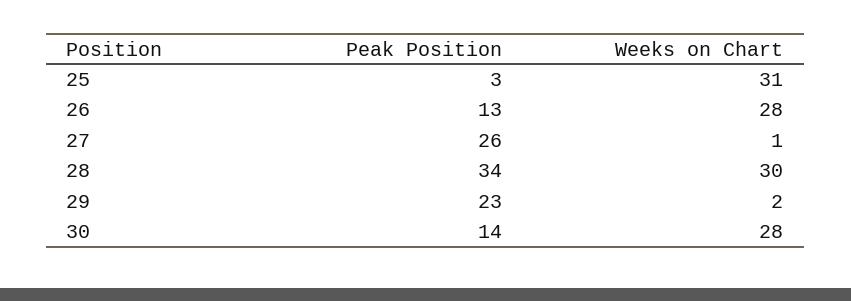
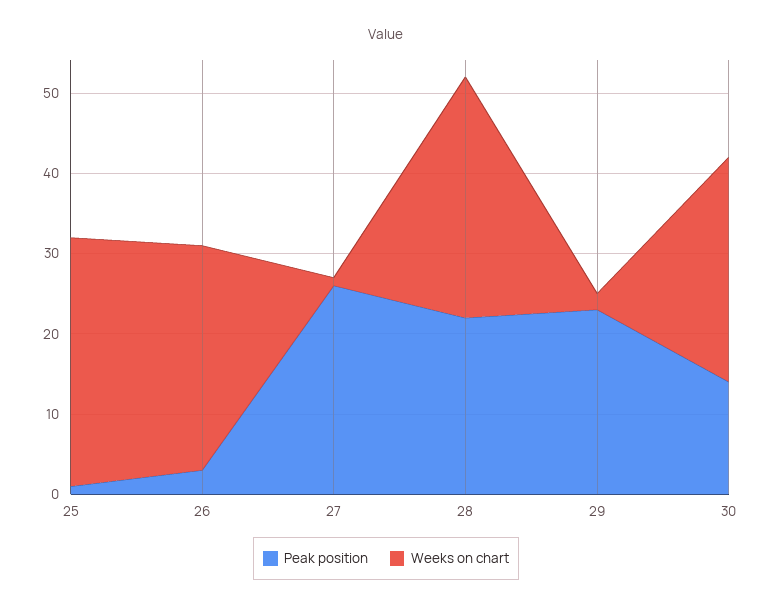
Peak Position, 25: 3 -> 1
Peak Position, 26: 13 -> 3
Peak Position, 28: 34 -> 22

